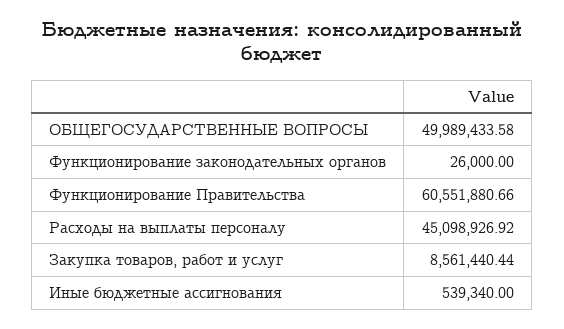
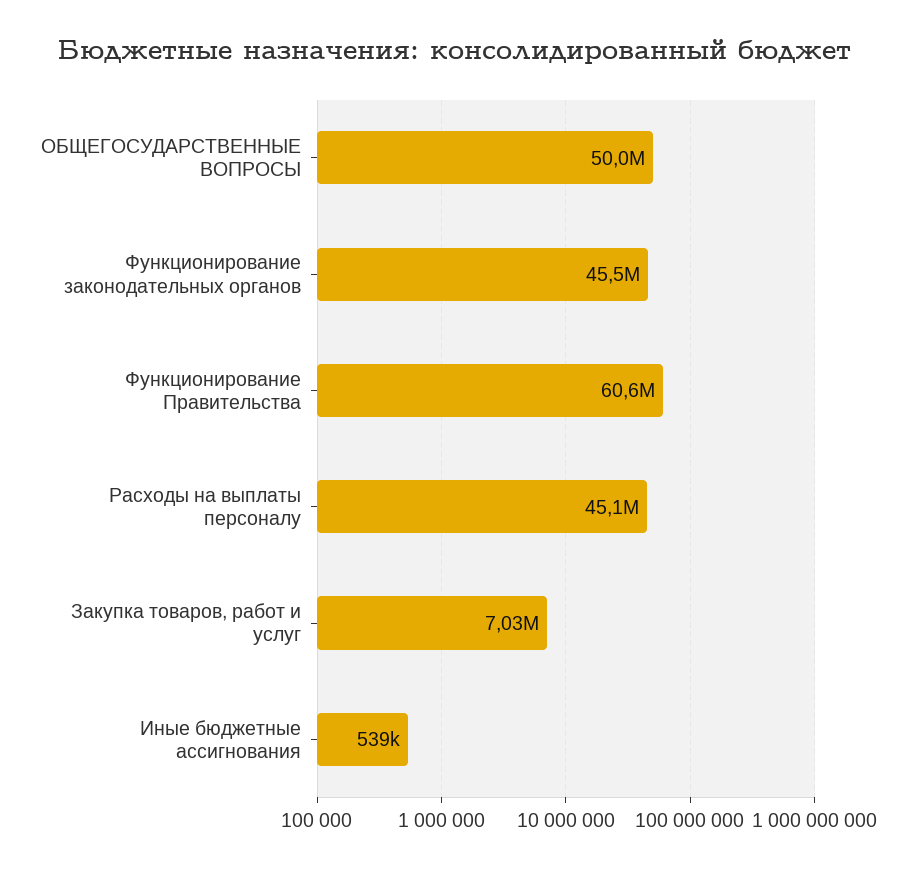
Функционирование законодательных органов: 26000 -> 45500000
Закупка товаров, работ и услуг: 8561440.44 -> 7030000

